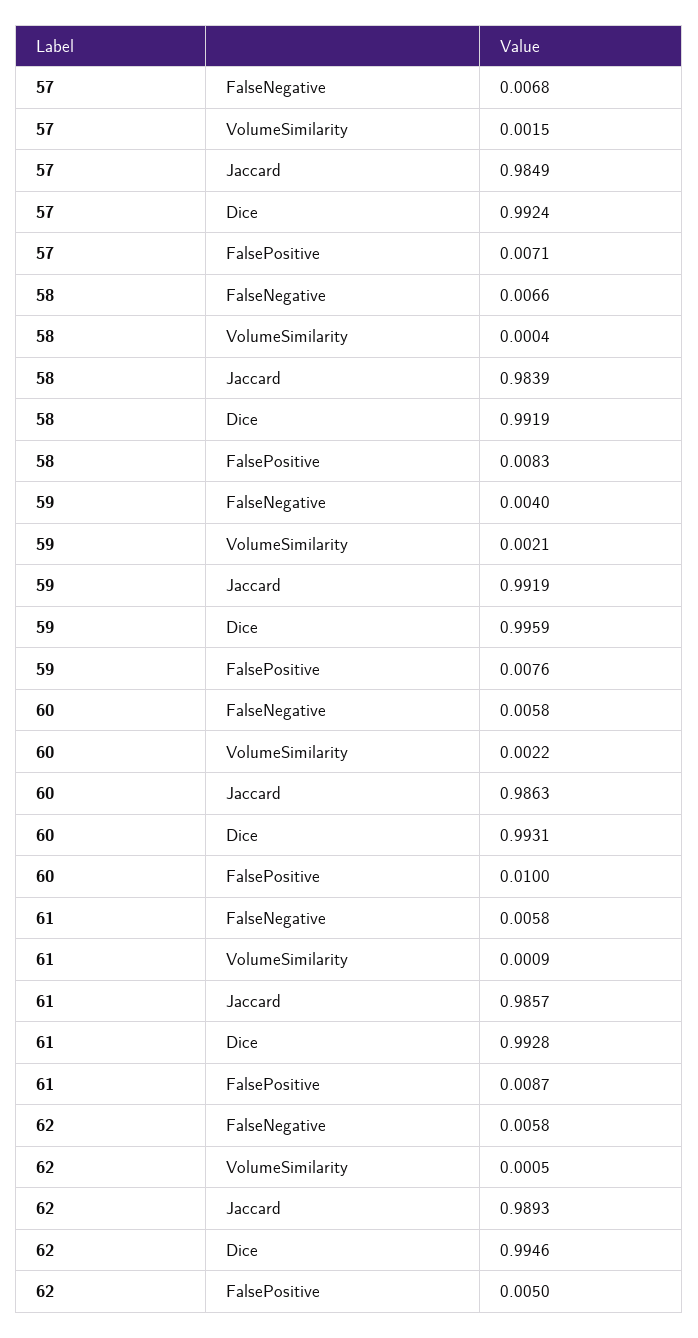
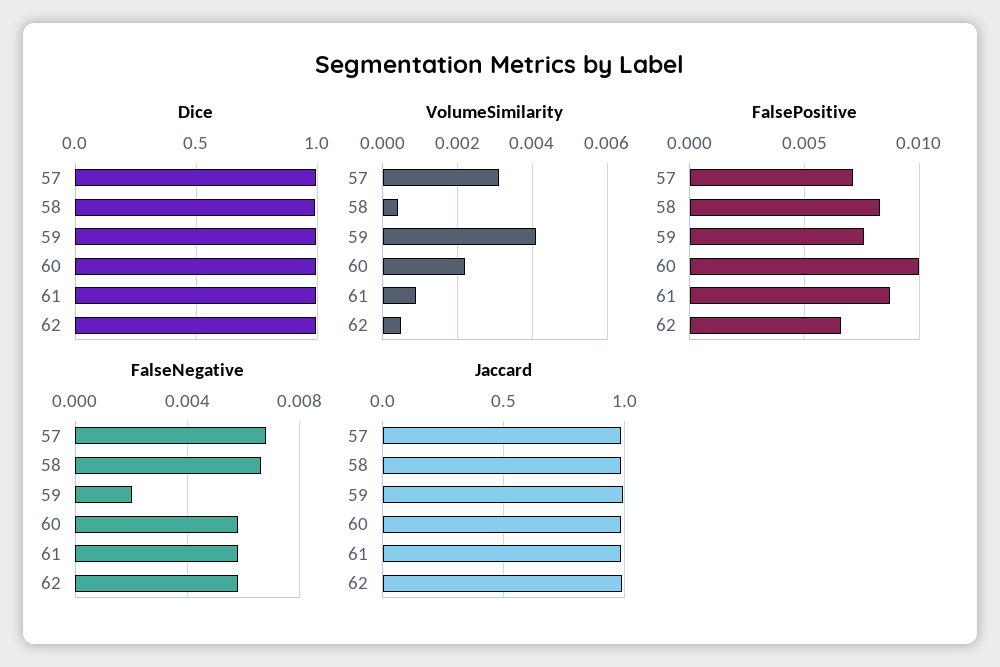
VolumeSimilarity, 57: 0.0015 -> 0.003
FalseNegative, 59: 0.004 -> 0.002
VolumeSimilarity, 59: 0.0021 -> 0.004
FalsePositive, 62: 0.005 -> 0.0065

